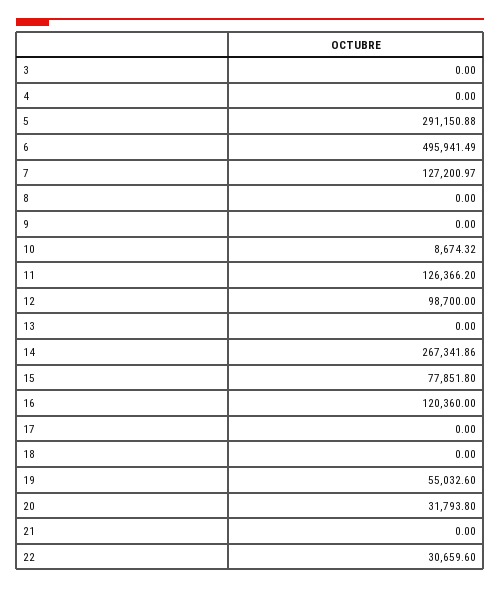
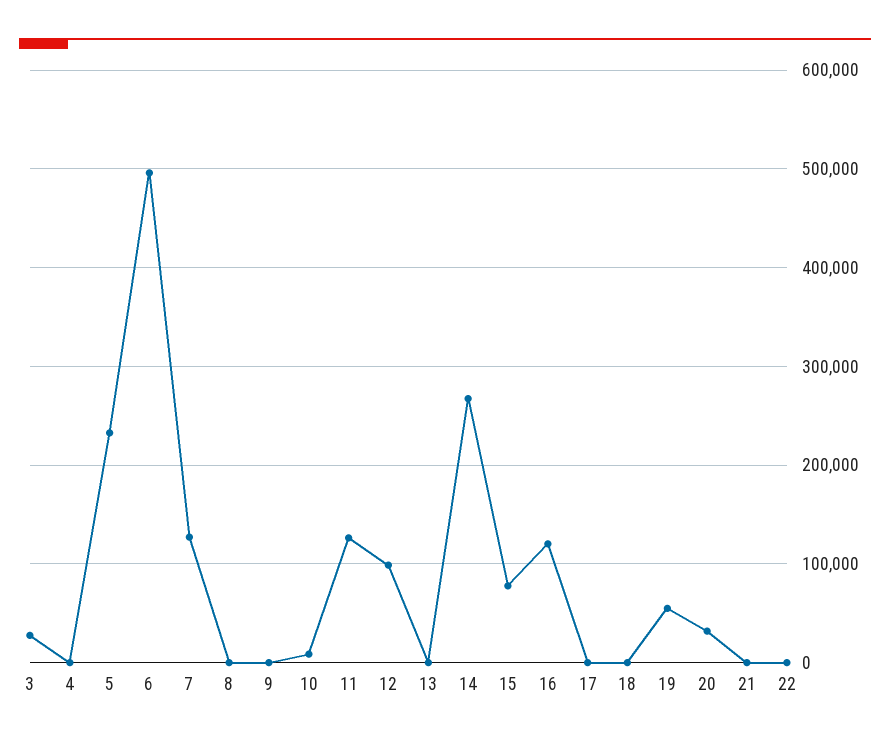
3: 0 -> 30000
5: 291150.88 -> 230000
22: 30659.6 -> 0

